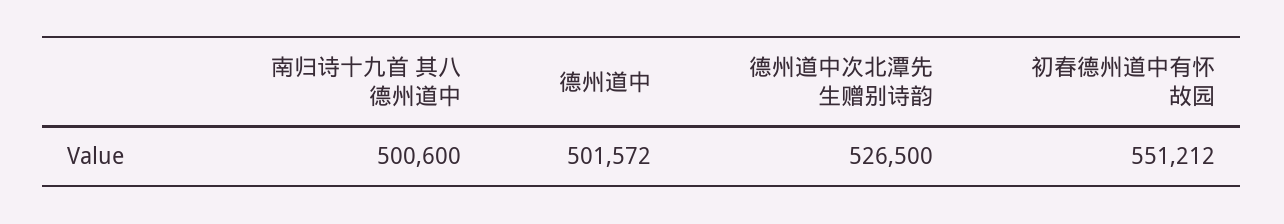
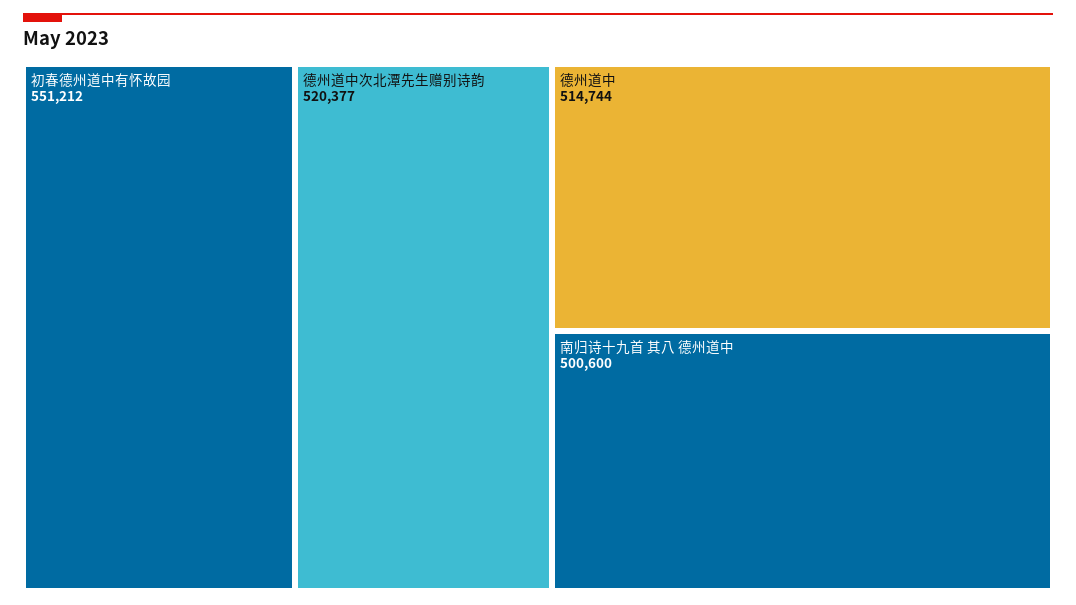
德州道中: 501572 -> 514744
德州道中次北潭先生赠别诗韵: 526500 -> 520377

